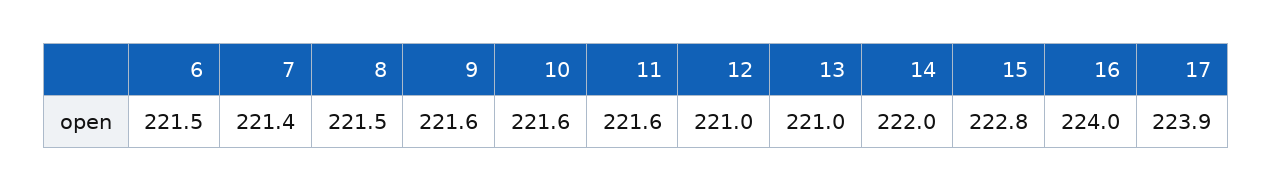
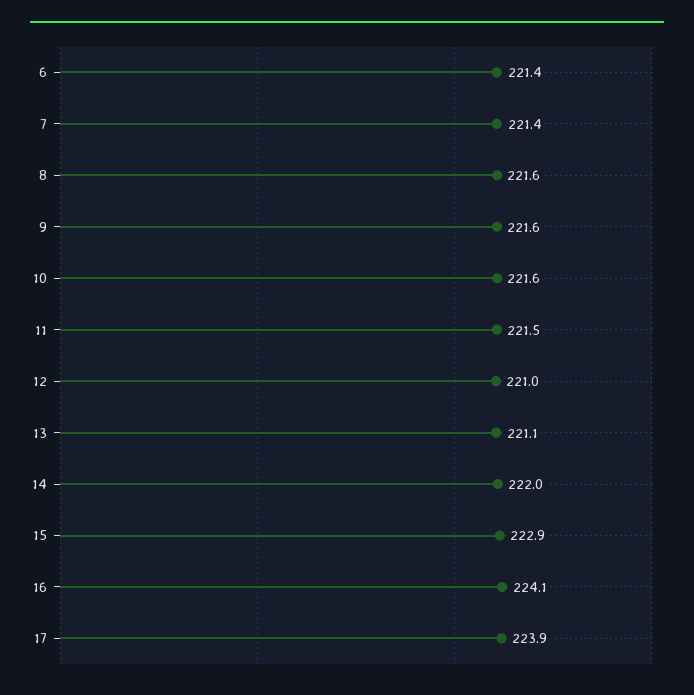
6: 221.5 -> 221.4
8: 221.5 -> 221.6
11: 221.6 -> 221.5
13: 221 -> 221.1
15: 222.8 -> 222.9
16: 224 -> 224.1

